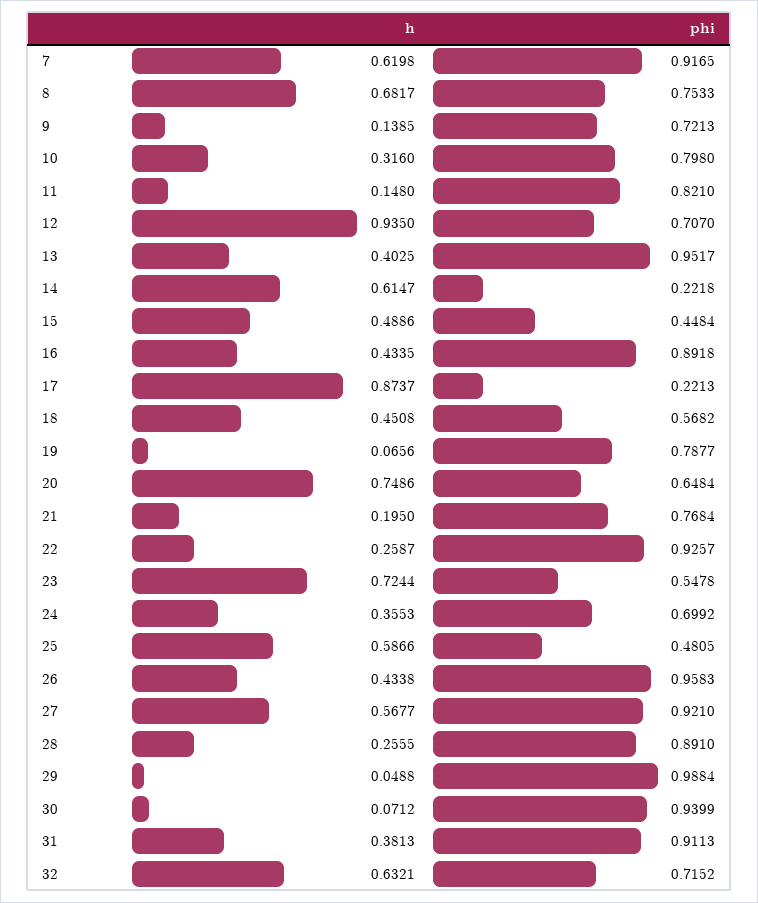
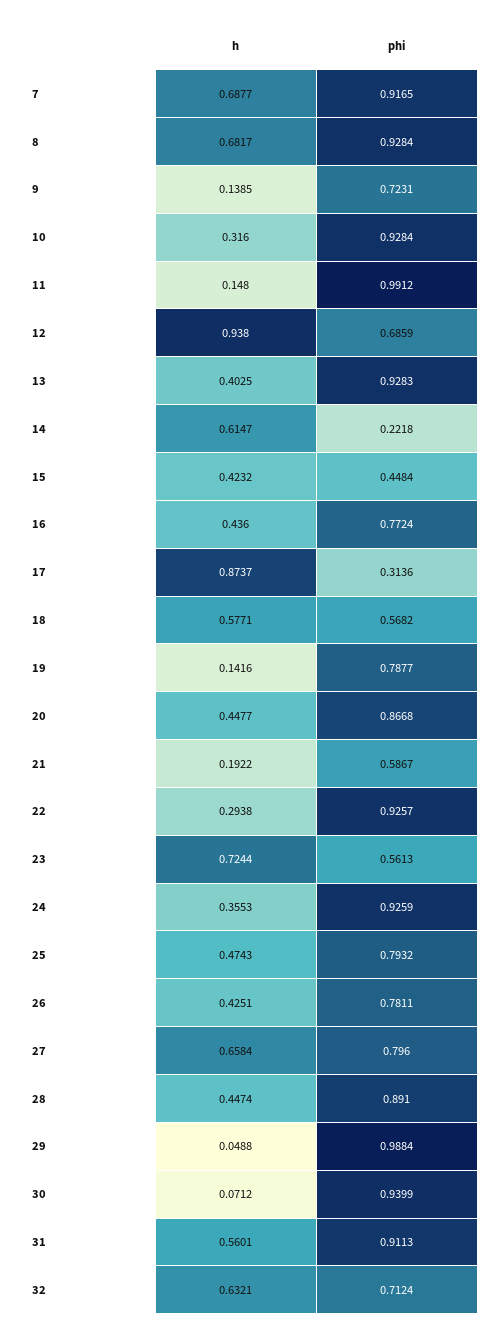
h, 7: 0.6198 -> 0.6877
phi, 8: 0.7533 -> 0.9284
phi, 9: 0.7213 -> 0.7231
phi, 10: 0.798 -> 0.9284
phi, 11: 0.821 -> 0.9912
h, 12: 0.935 -> 0.938
phi, 12: 0.707 -> 0.6859
phi, 13: 0.9517 -> 0.9283
h, 15: 0.4886 -> 0.4232
h, 16: 0.4335 -> 0.436
phi, 16: 0.8918 -> 0.7724
phi, 17: 0.2213 -> 0.3136
h, 18: 0.4508 -> 0.5771
h, 19: 0.0656 -> 0.1416
h, 20: 0.7486 -> 0.4477
phi, 20: 0.6484 -> 0.8668
h, 21: 0.195 -> 0.1922
phi, 21: 0.7684 -> 0.5867
h, 22: 0.2587 -> 0.2938
phi, 23: 0.5478 -> 0.5613
phi, 24: 0.6992 -> 0.9259
h, 25: 0.5866 -> 0.4743
phi, 25: 0.4805 -> 0.7932
h, 26: 0.4338 -> 0.4251
phi, 26: 0.9583 -> 0.7811
h, 27: 0.5677 -> 0.6584
phi, 27: 0.921 -> 0.796
h, 28: 0.2555 -> 0.4474
h, 31: 0.3813 -> 0.5601
phi, 32: 0.7152 -> 0.7124

